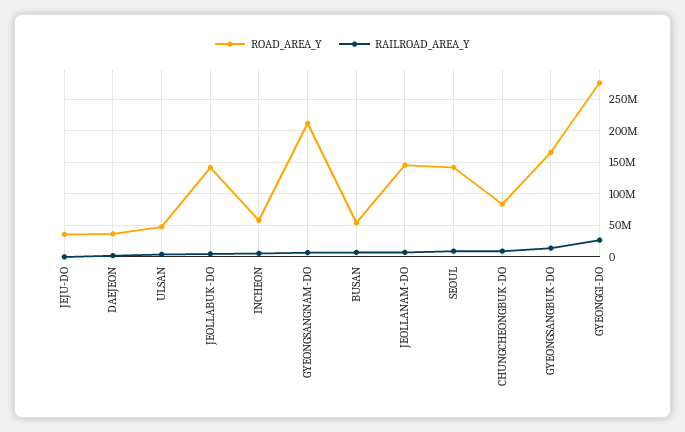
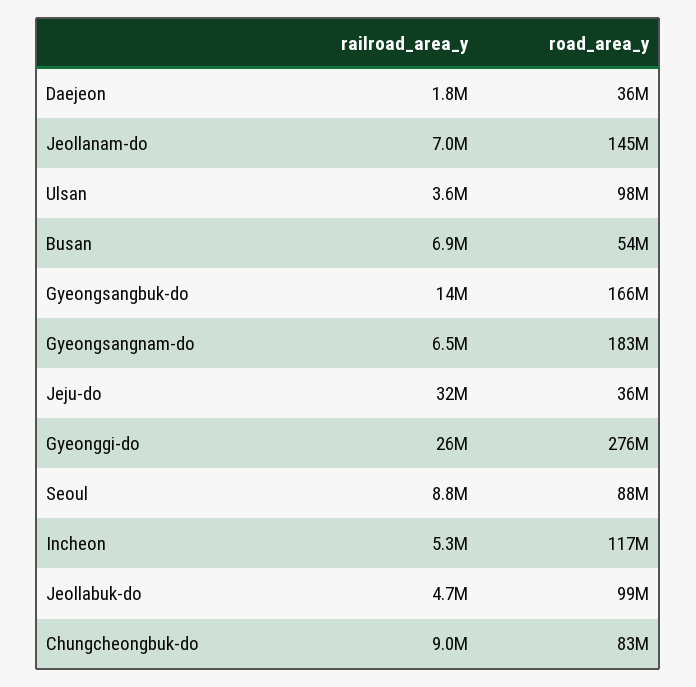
RAILROAD_AREA_Y, JEJU-DO: 0 -> 32000000
ROAD_AREA_Y, ULSAN: 50000000 -> 98000000
ROAD_AREA_Y, JEOLLABUK-DO: 140000000 -> 99000000
ROAD_AREA_Y, INCHEON: 60000000 -> 117000000
ROAD_AREA_Y, GYEONGSANGNAM-DO: 210000000 -> 183000000
ROAD_AREA_Y, SEOUL: 140000000 -> 88000000

